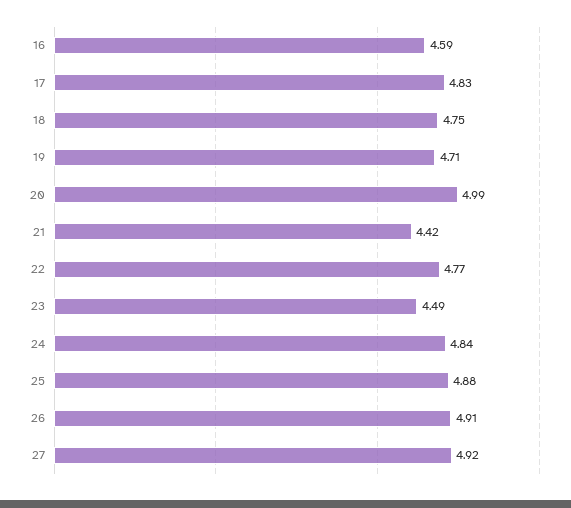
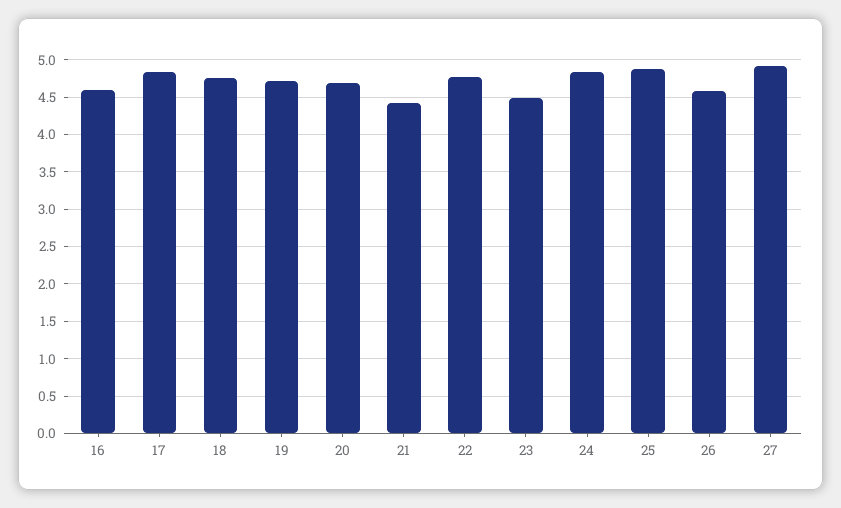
20: 4.99 -> 4.7
26: 4.91 -> 4.6

